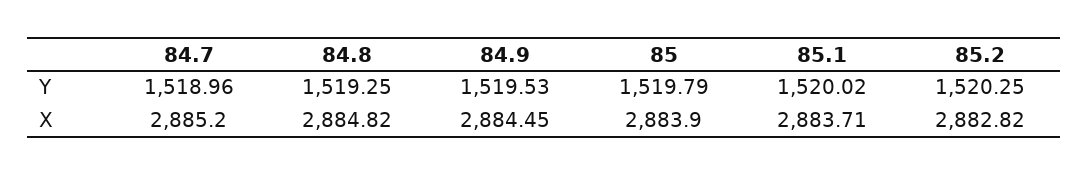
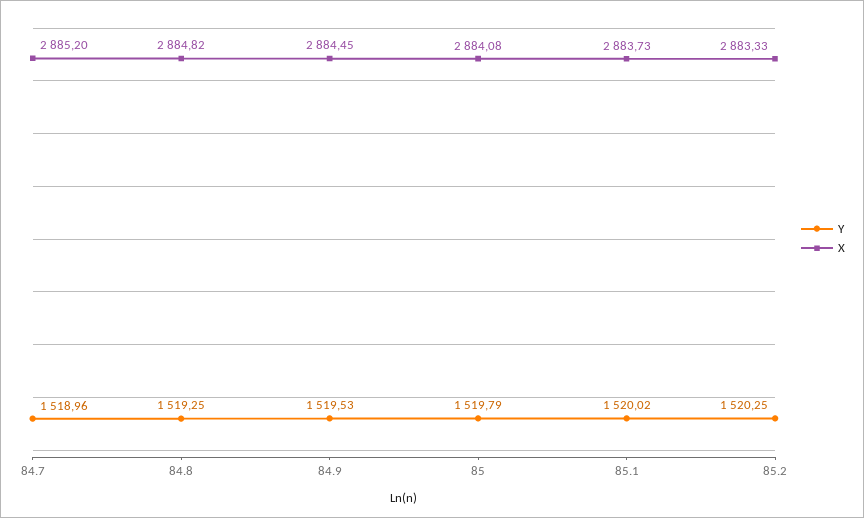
X, 85: 2883.9 -> 2884.08
X, 85.1: 2883.71 -> 2883.73
X, 85.2: 2882.82 -> 2883.33

